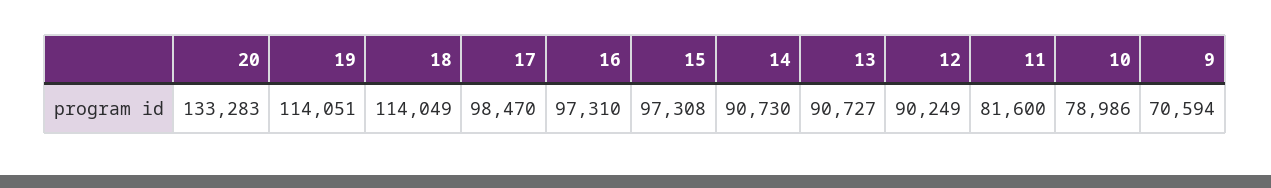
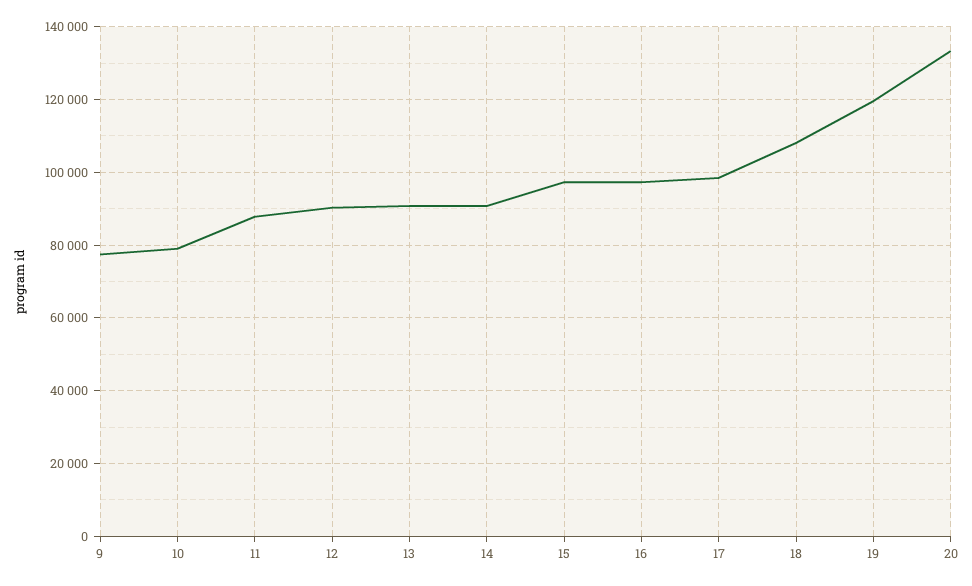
19: 114051 -> 120000
18: 114049 -> 108000
11: 81600 -> 88000
9: 70594 -> 78000

